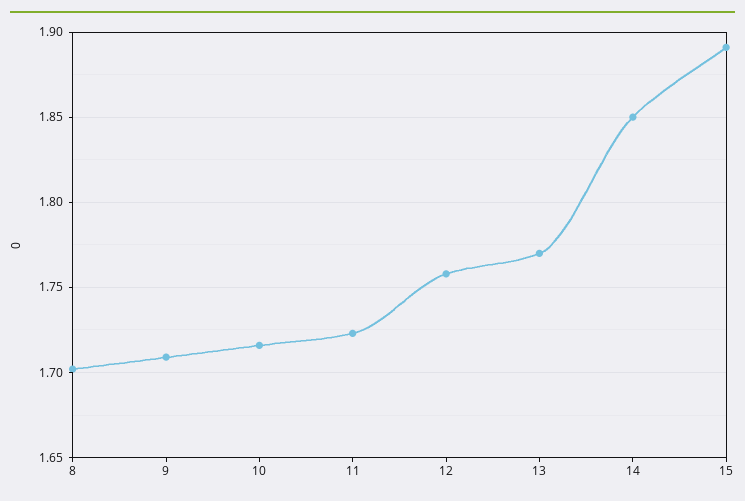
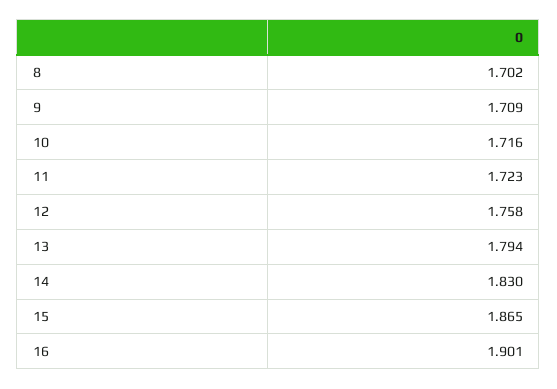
13: 1.77 -> 1.794
14: 1.85 -> 1.83
15: 1.89 -> 1.865
16: none -> 1.901

